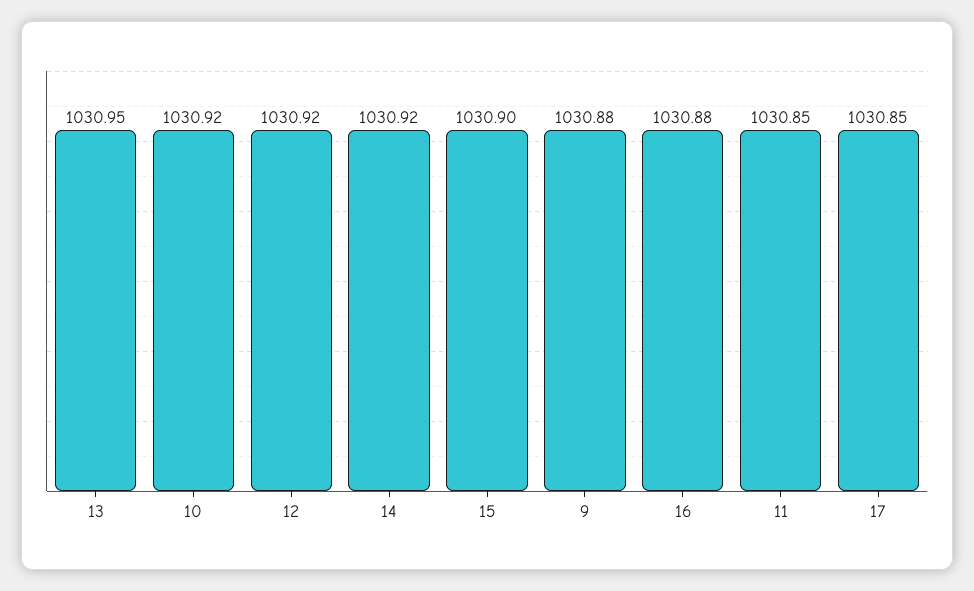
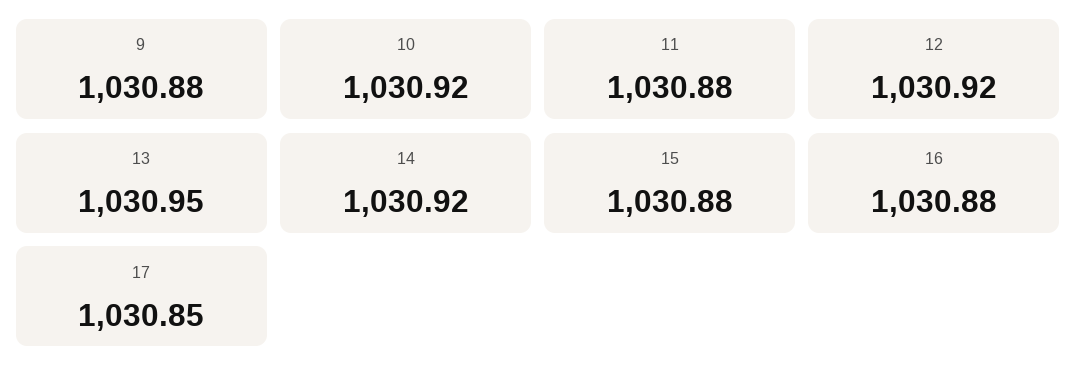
15: 1030.9 -> 1030.88
11: 1030.85 -> 1030.88

